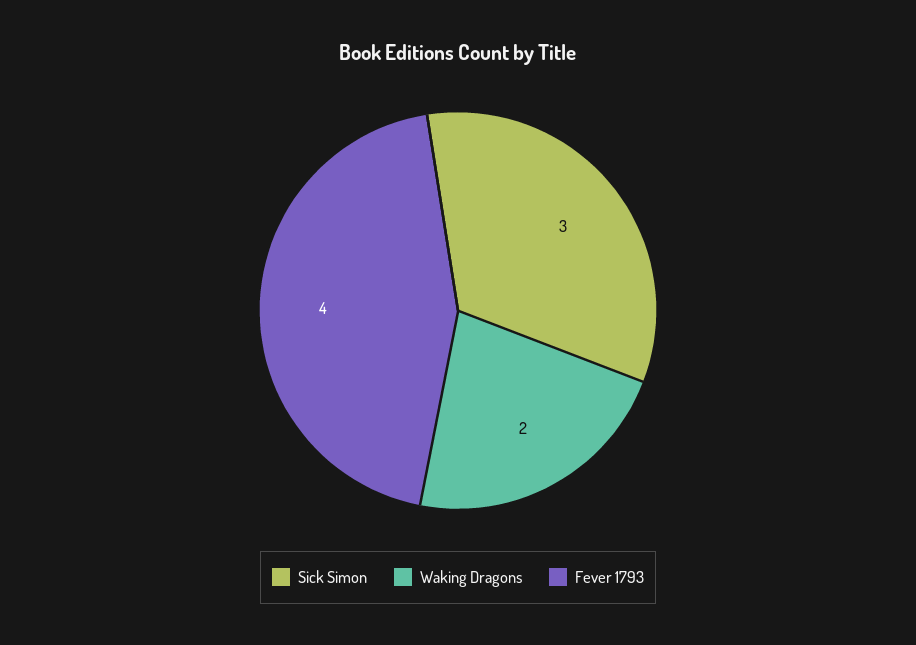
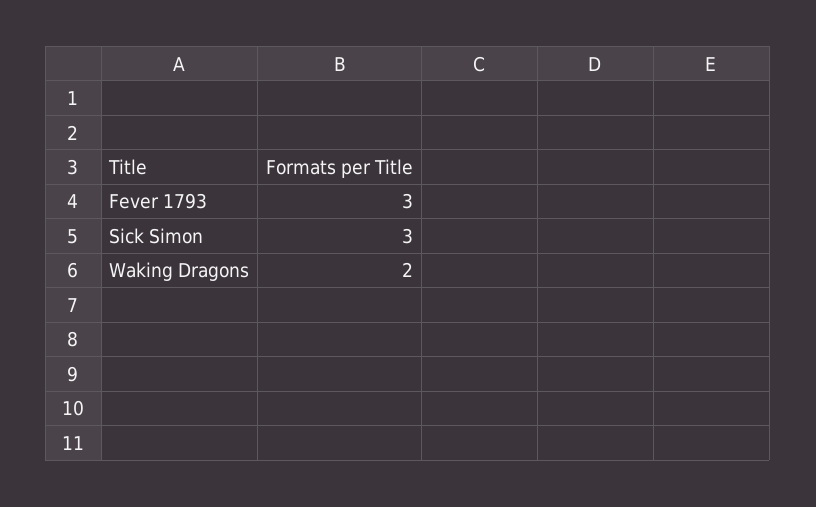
Fever 1793: 4 -> 3

